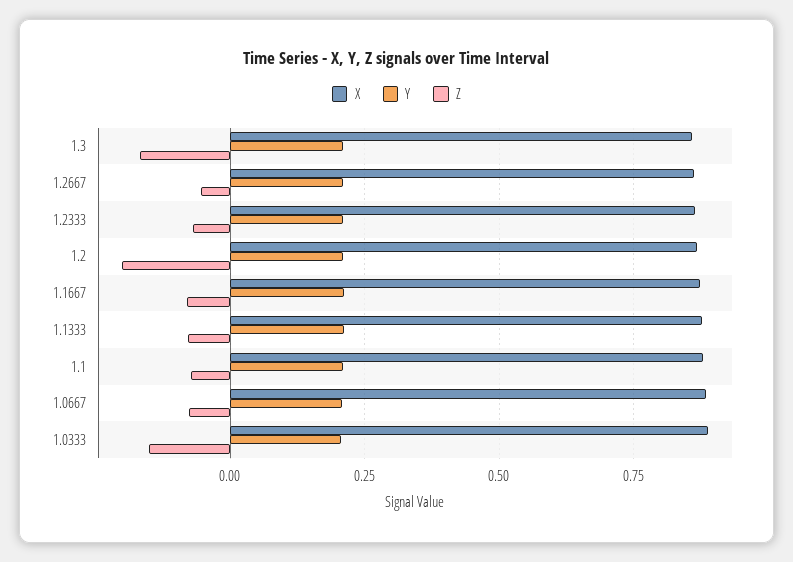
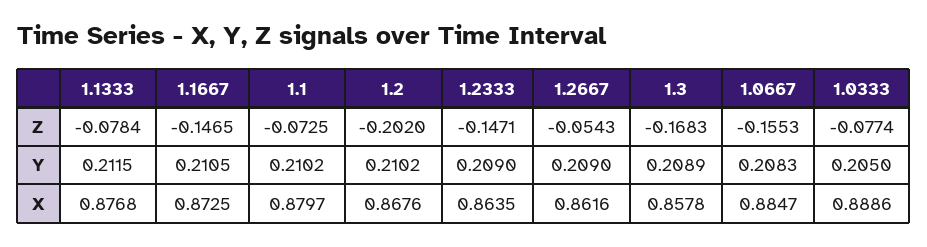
Z, 1.2333: -0.075 -> -0.1471
Z, 1.1667: -0.075 -> -0.1465
Z, 1.0667: -0.075 -> -0.1553
Z, 1.0333: -0.15 -> -0.0774

